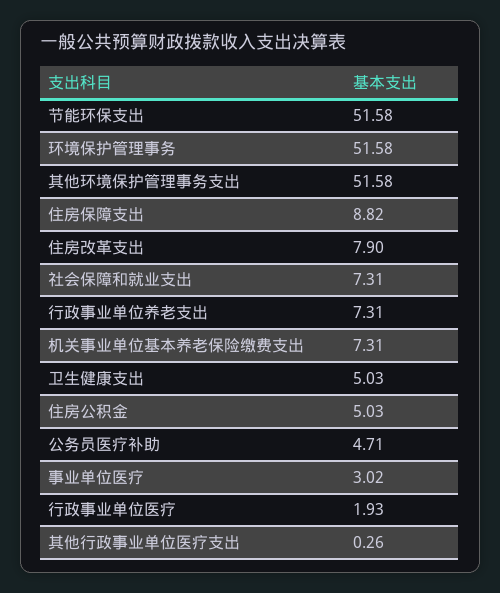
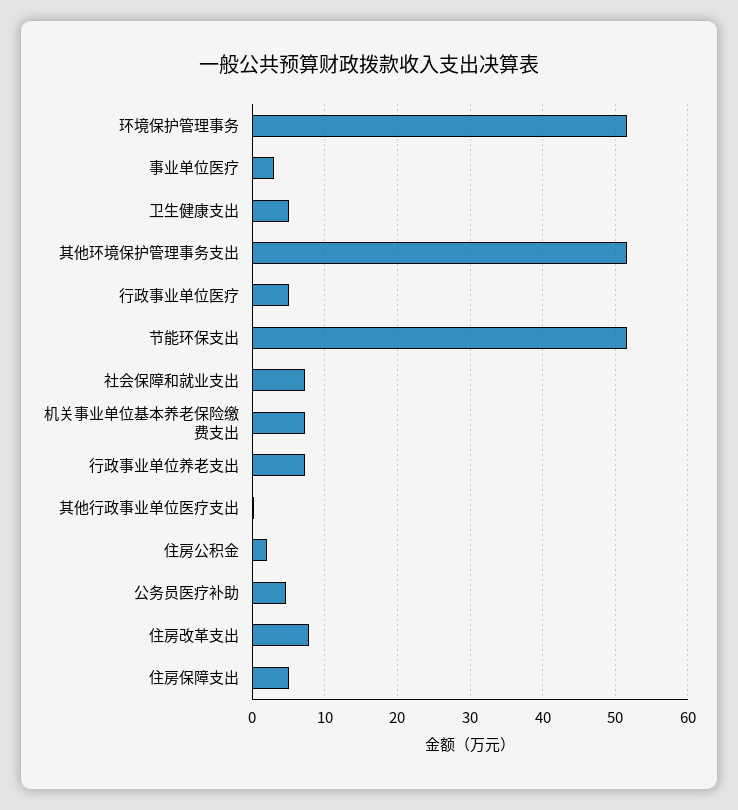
住房保障支出: 8.82 -> 5
住房公积金: 5.03 -> 2
行政事业单位医疗: 1.93 -> 5

